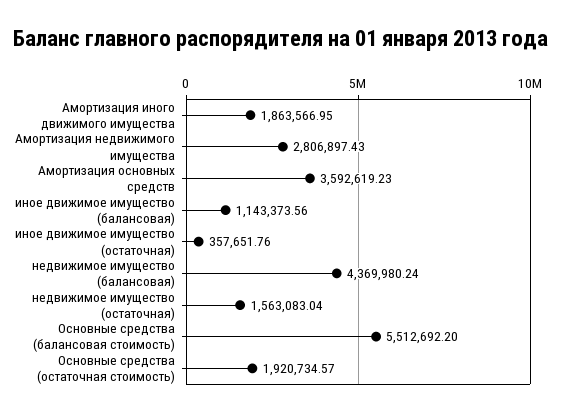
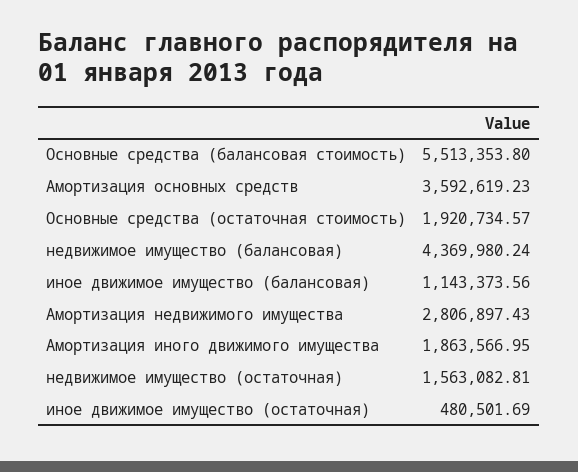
иное движимое имущество (остаточная): 357651.76 -> 480501.69
недвижимое имущество (остаточная): 1563083.04 -> 1563082.81
Основные средства (балансовая стоимость): 5512692.2 -> 5513353.8

